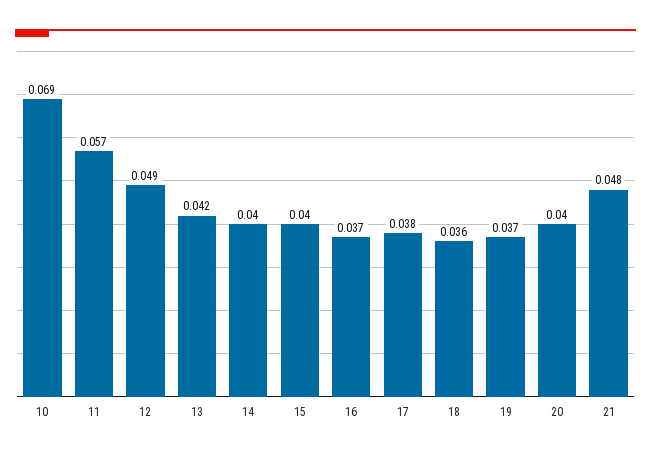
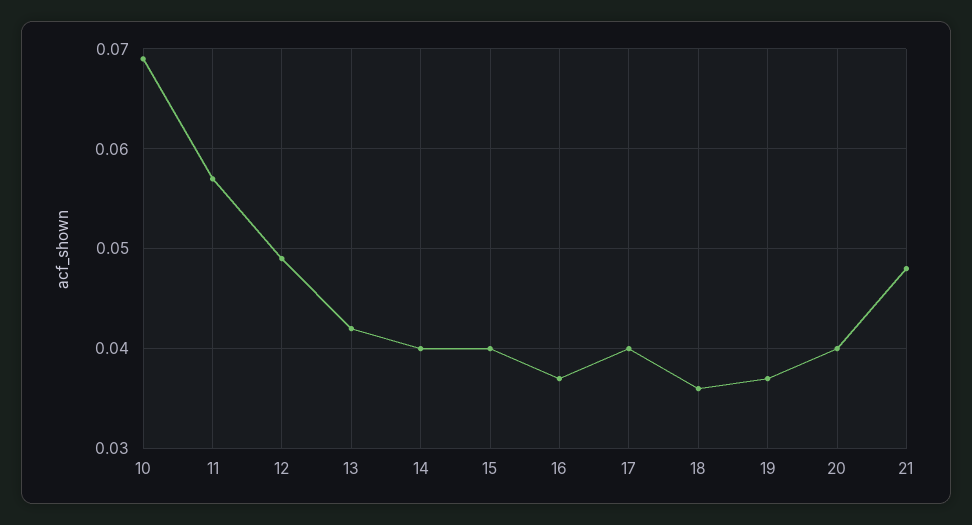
17: 0.038 -> 0.04

